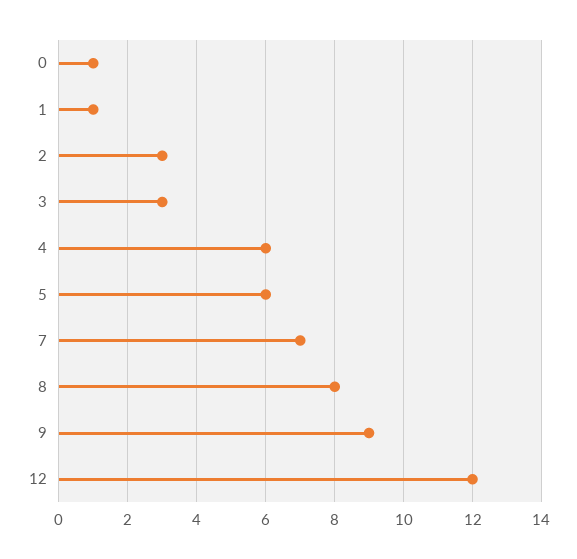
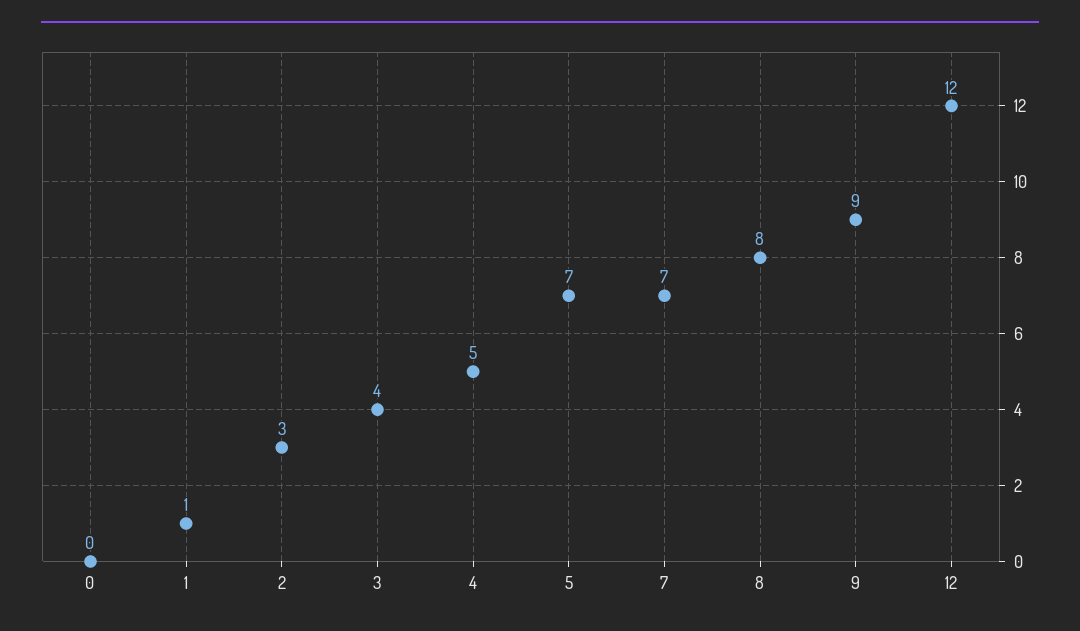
0: 1 -> 0
3: 3 -> 4
4: 6 -> 5
5: 6 -> 7

